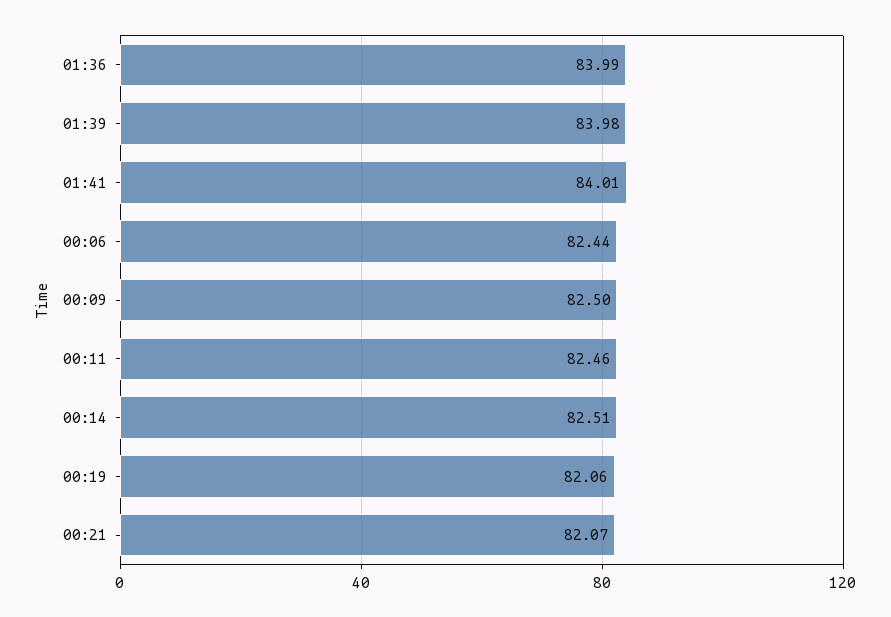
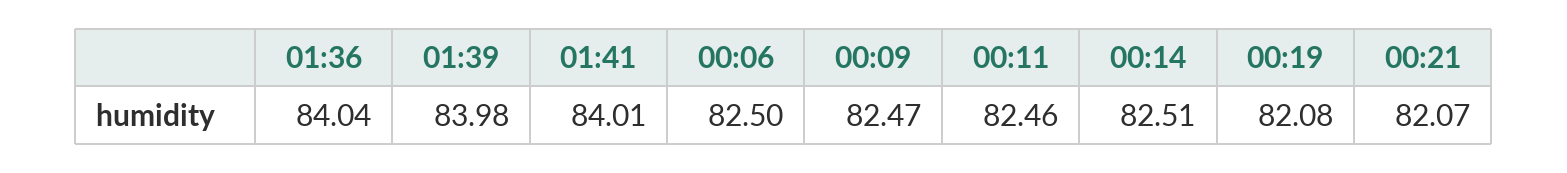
01:36: 83.99 -> 84.04
00:06: 82.44 -> 82.5
00:09: 82.5 -> 82.47
00:19: 82.06 -> 82.08

